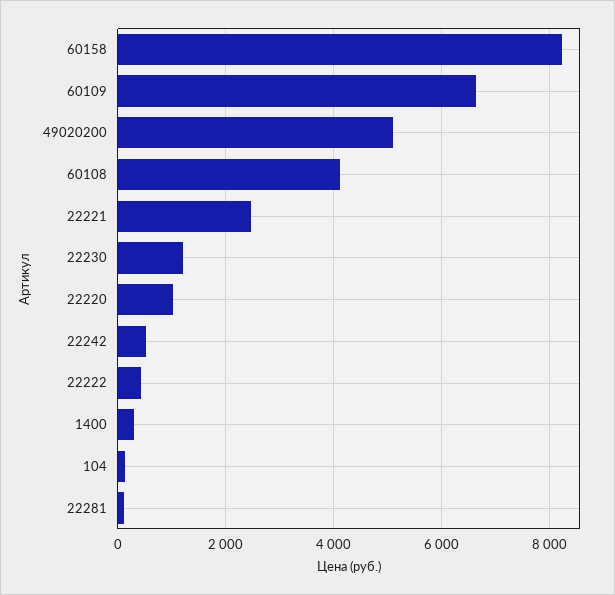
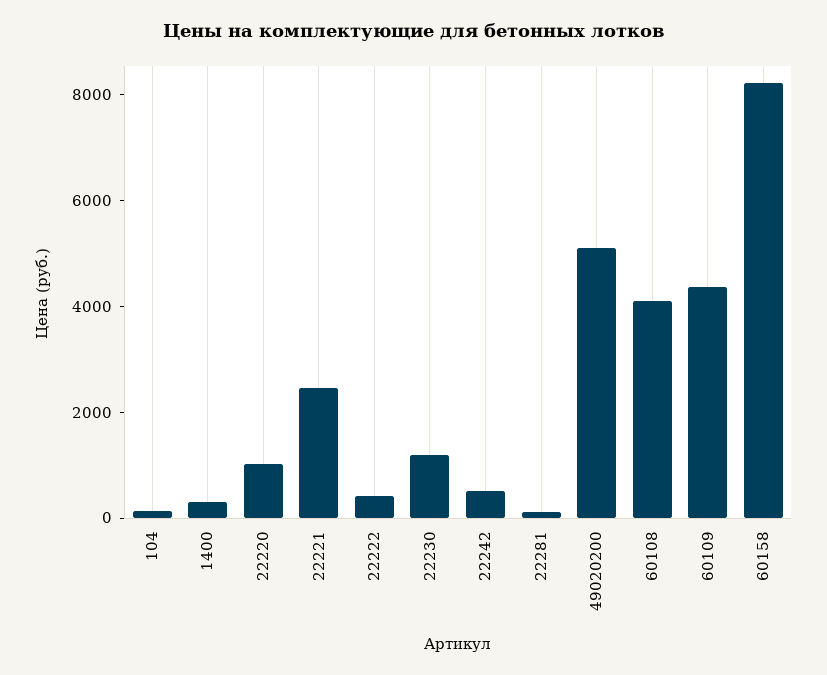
60109: 6600 -> 4500

